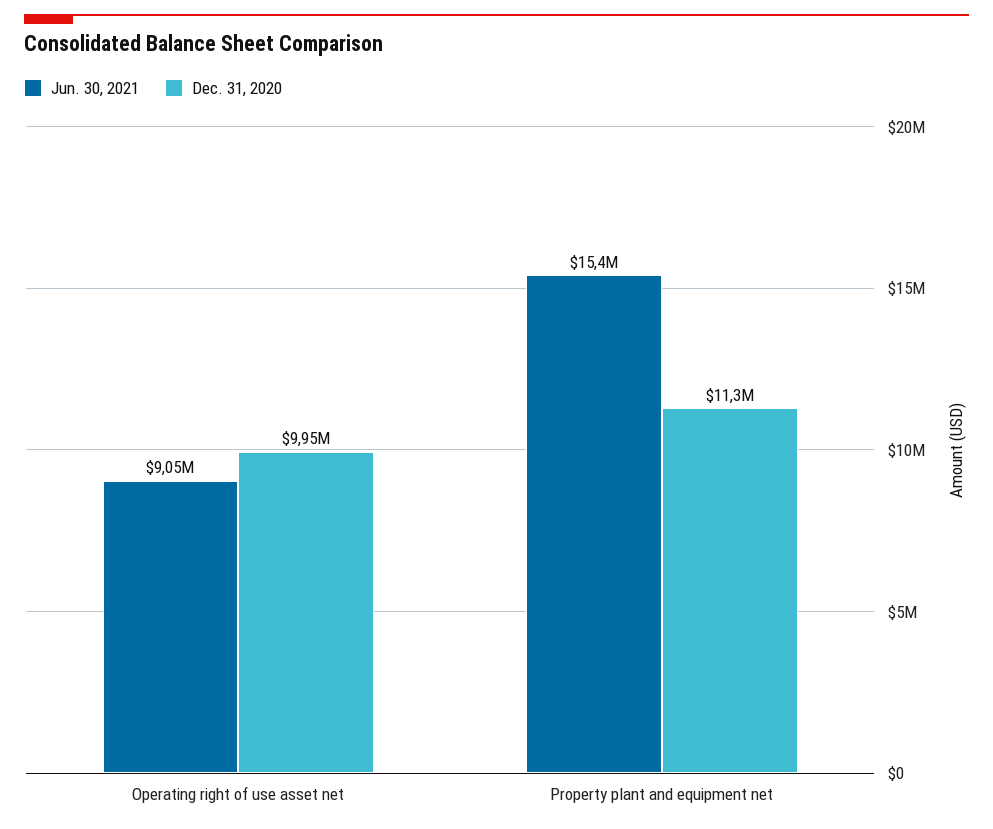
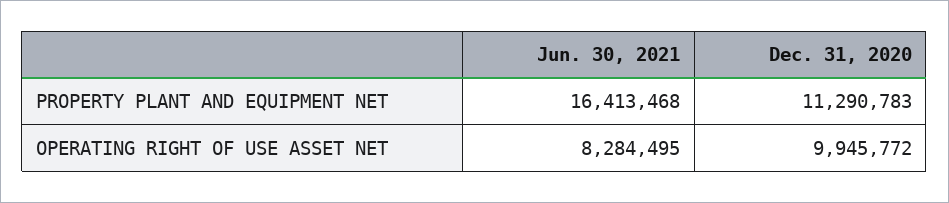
Jun. 30, 2021, Operating right of use asset net: 9050000 -> 8284495
Jun. 30, 2021, Property plant and equipment net: 15400000 -> 16413468

